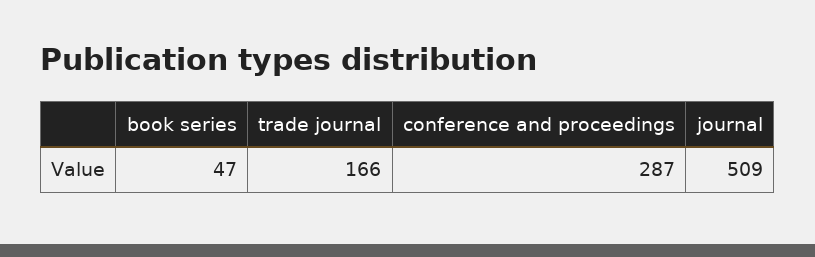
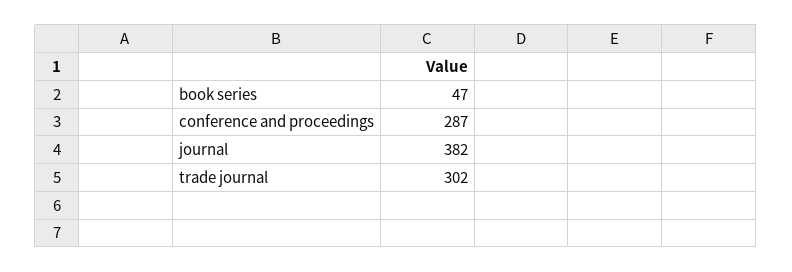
trade journal: 166 -> 302
journal: 509 -> 382

